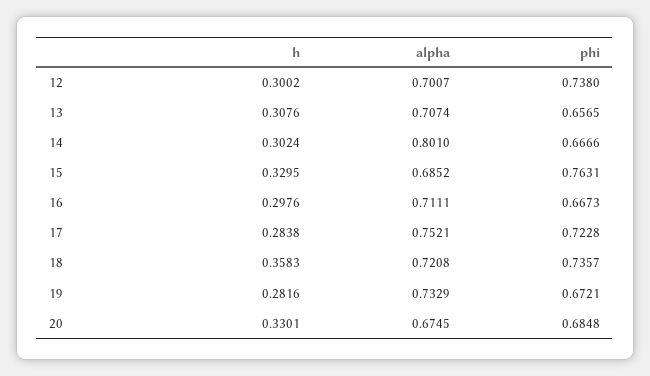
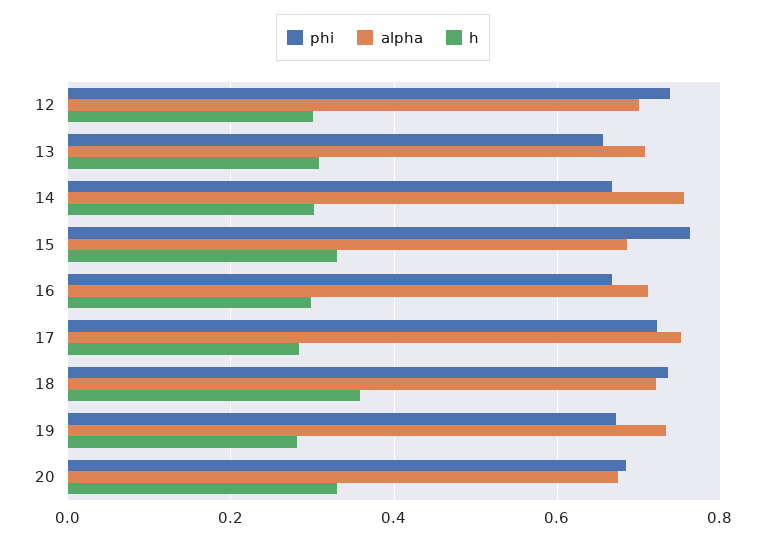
alpha, 14: 0.801 -> 0.76

